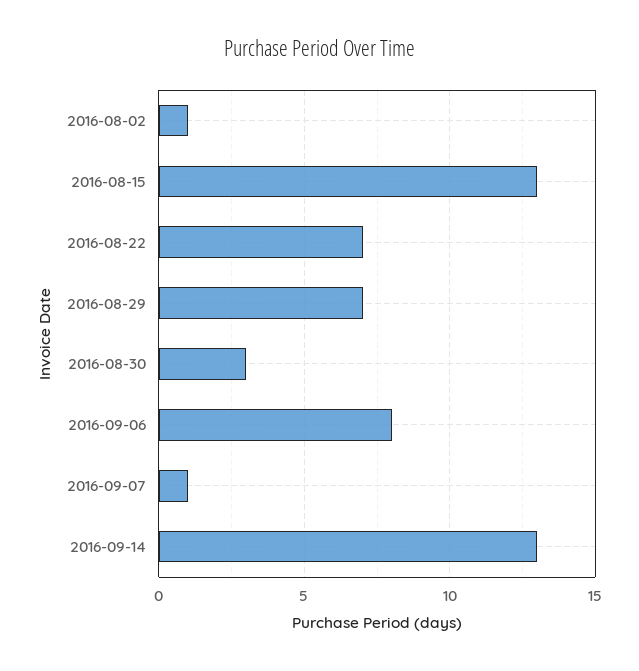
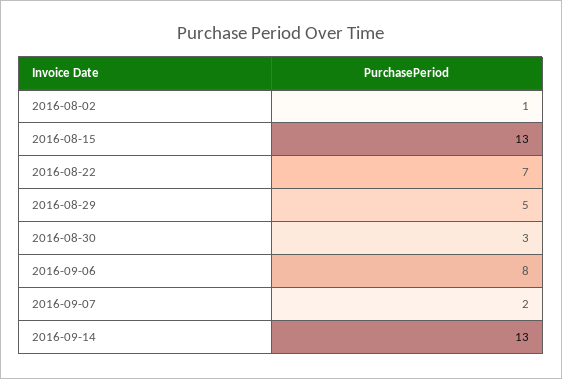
2016-08-29: 7 -> 5
2016-09-07: 1 -> 2

